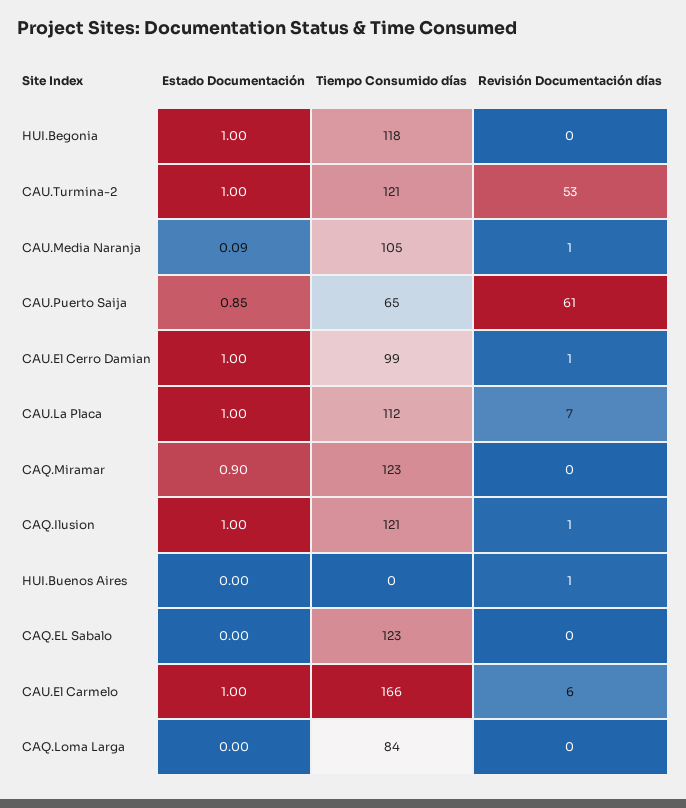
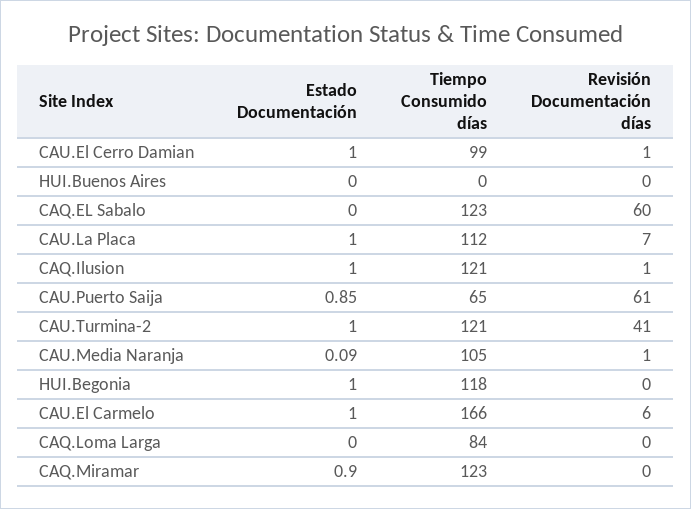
Revisión Documentación días, CAU.Turmina-2: 53 -> 41
Revisión Documentación días, HUI.Buenos Aires: 1 -> 0
Revisión Documentación días, CAQ.EL Sabalo: 0 -> 60

